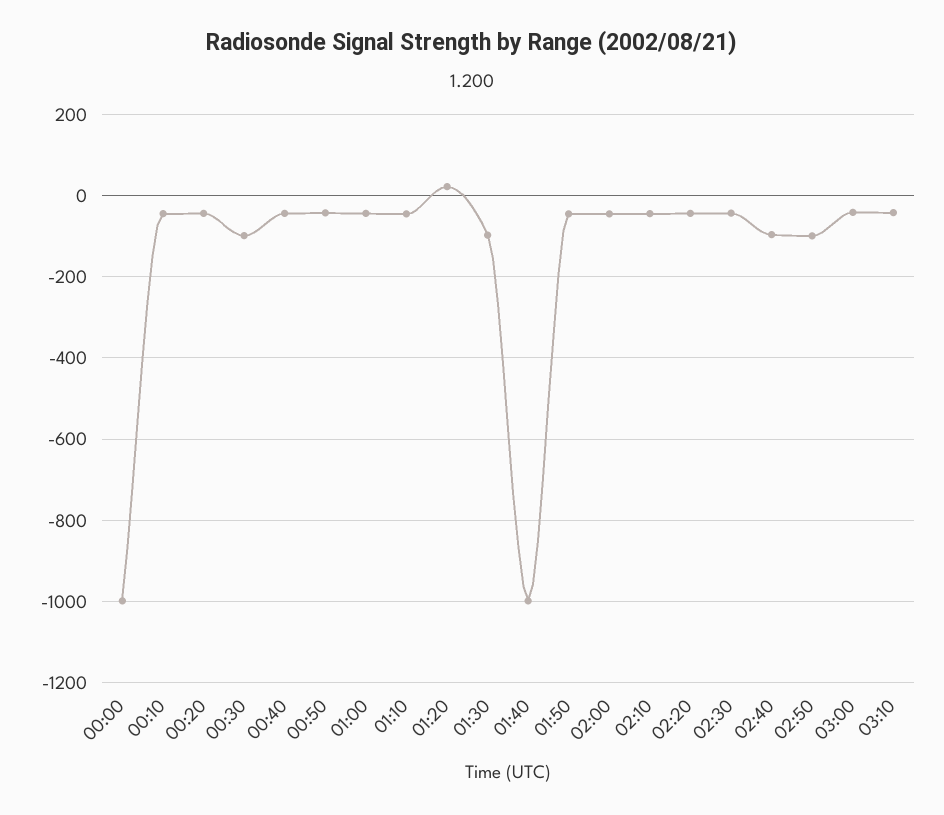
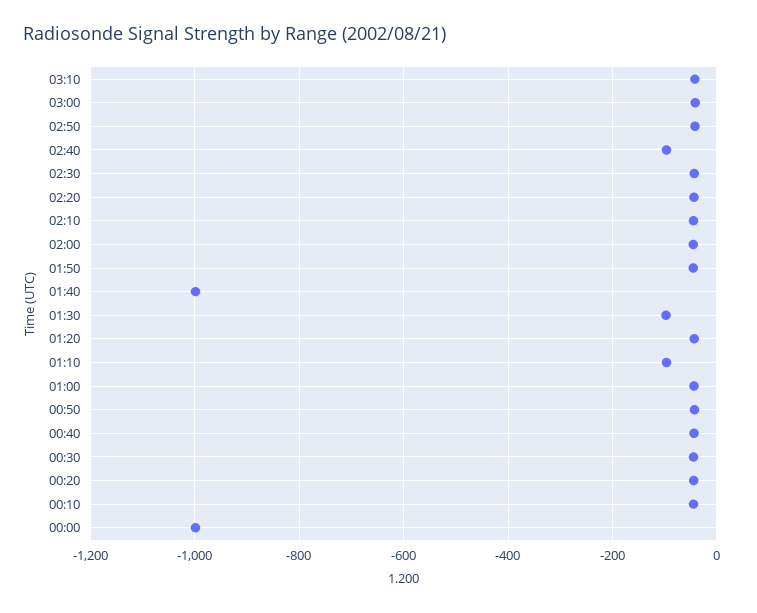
00:30: -100 -> -40
01:10: -40 -> -100
01:20: 20 -> -40
02:50: -100 -> -40

